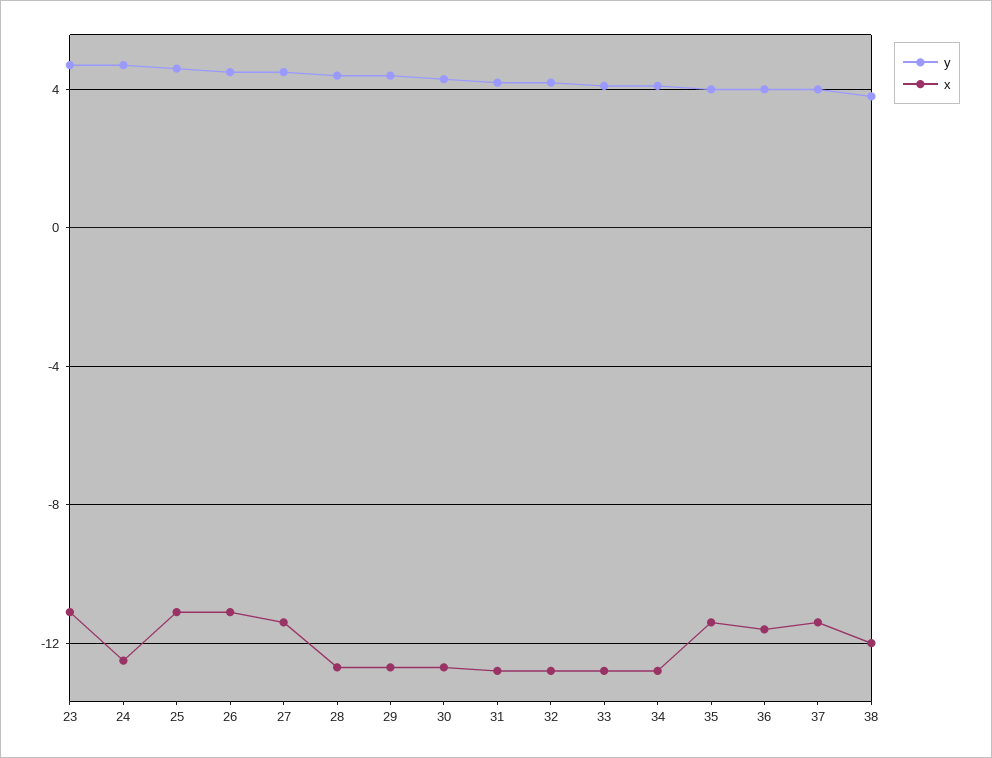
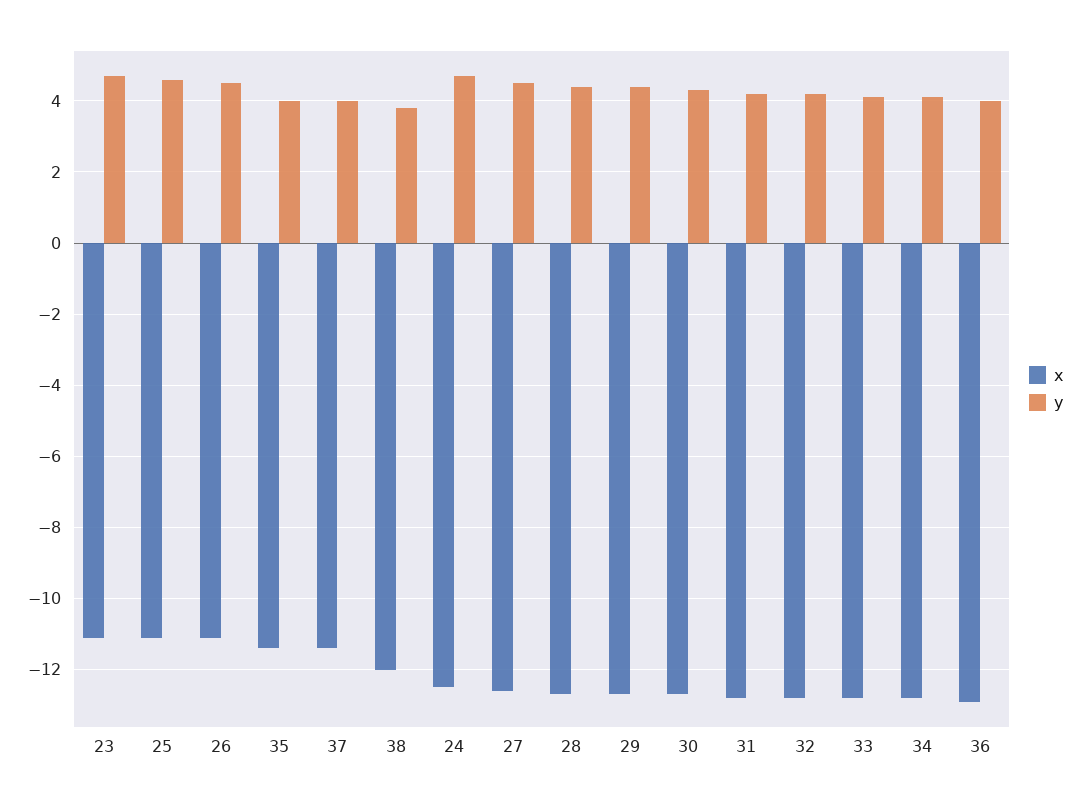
x, 27: -11.5 -> -12.5
x, 36: -11.5 -> -13

